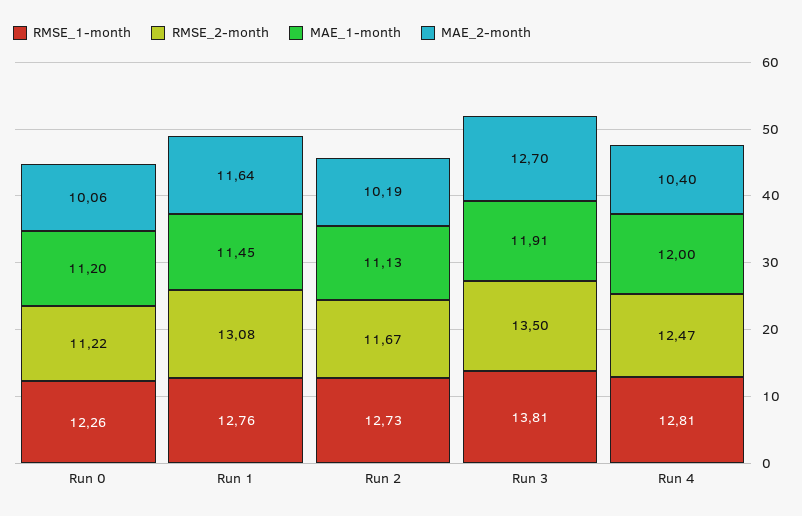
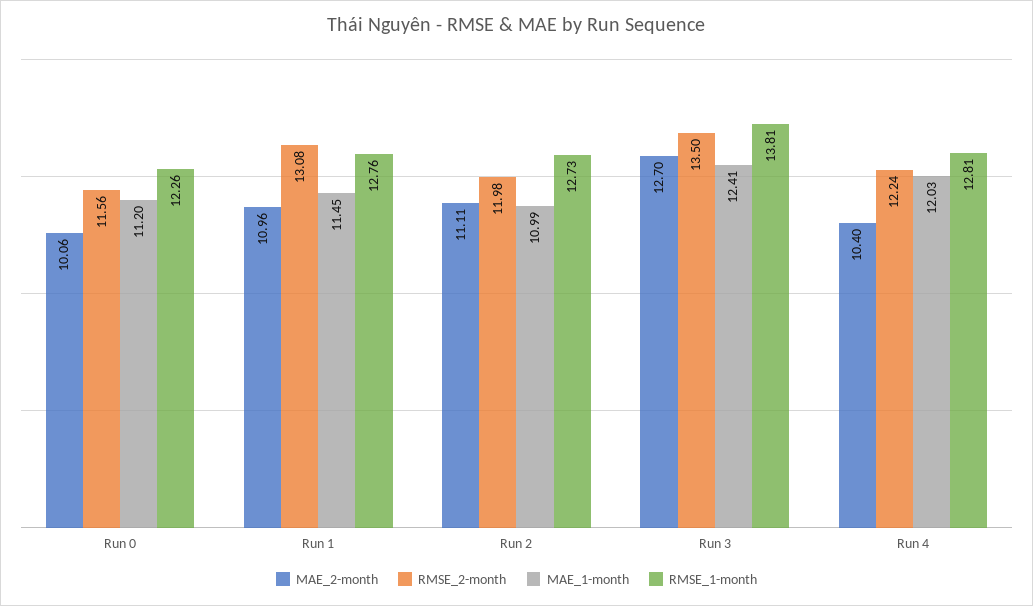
RMSE_2-month, Run 0: 11.22 -> 11.56
MAE_2-month, Run 1: 11.64 -> 10.96
RMSE_2-month, Run 2: 11.67 -> 11.98
MAE_1-month, Run 2: 11.13 -> 10.99
MAE_2-month, Run 2: 10.19 -> 11.11
MAE_1-month, Run 3: 11.91 -> 12.41
RMSE_2-month, Run 4: 12.47 -> 12.24
MAE_1-month, Run 4: 12 -> 12.03

